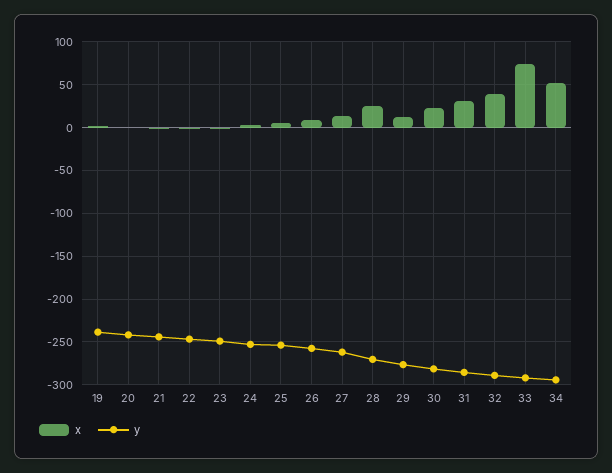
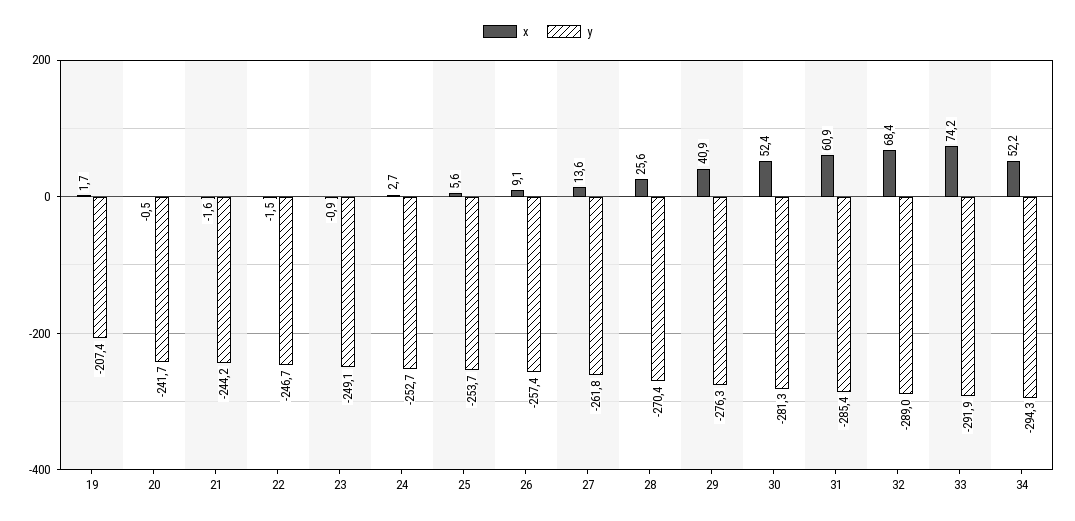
y, 19: -240 -> -207.4
x, 29: 10 -> 40.9
x, 30: 20 -> 52.4
x, 31: 30 -> 60.9
x, 32: 40 -> 68.4

